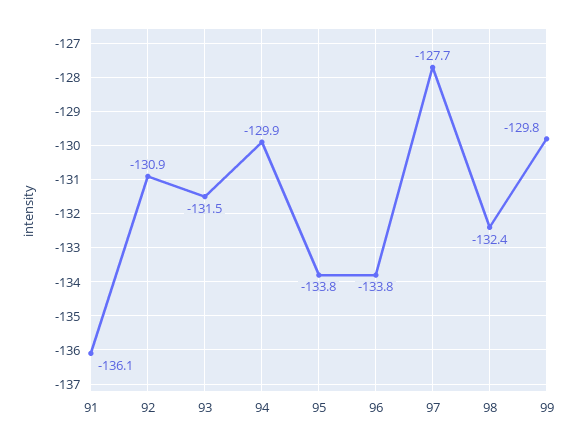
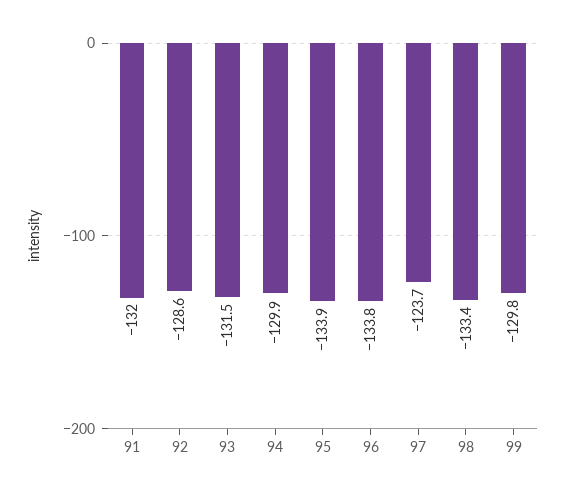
91: -136.1 -> -132
92: -130.9 -> -128.6
95: -133.8 -> -133.9
97: -127.7 -> -123.7
98: -132.4 -> -133.4

